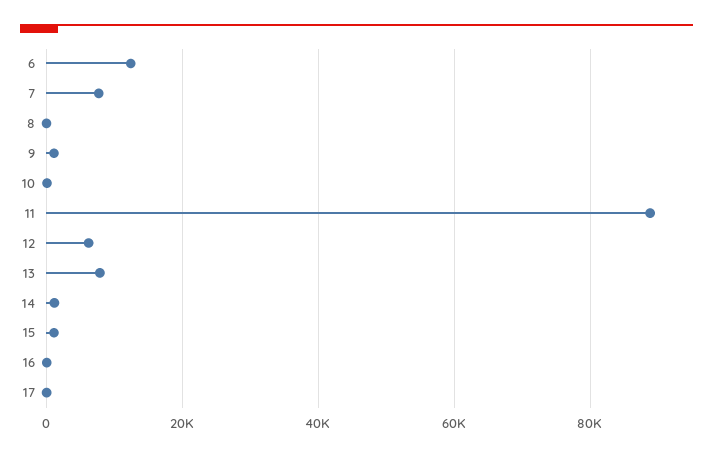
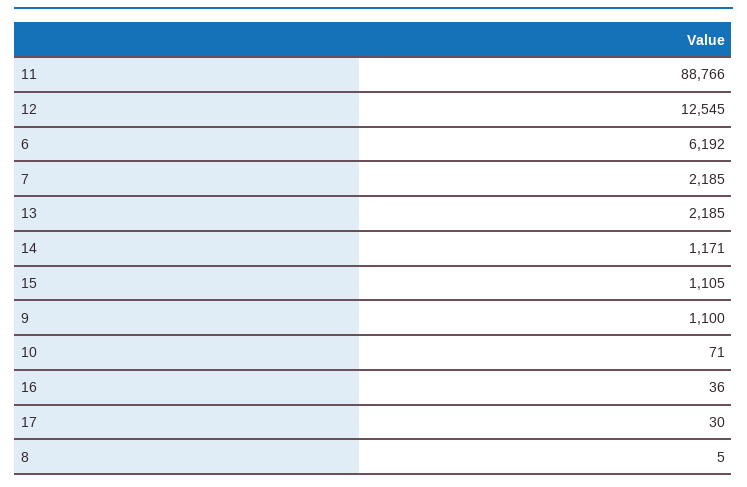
6: 12000 -> 6192
7: 8000 -> 2185
12: 6000 -> 12545
13: 8000 -> 2185

